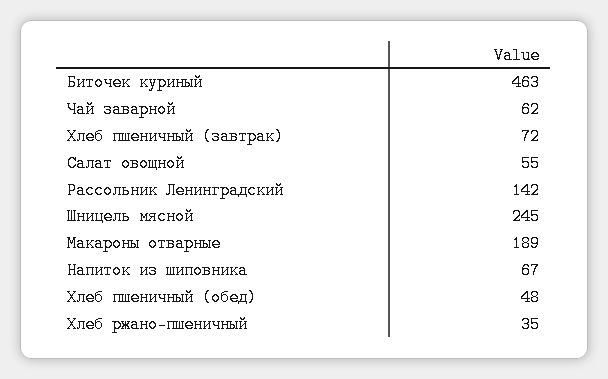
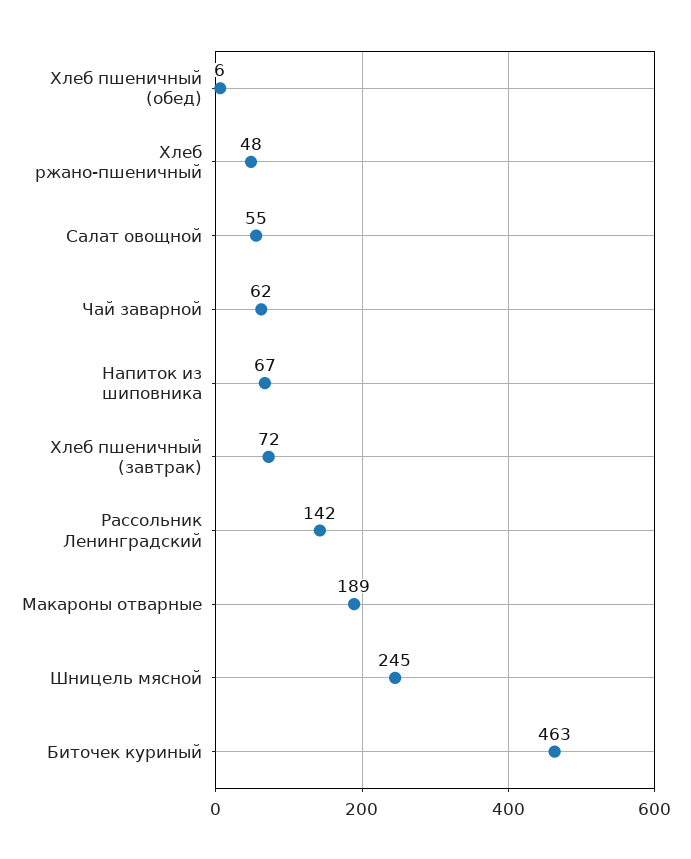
Хлеб пшеничный (обед): 48 -> 6
Хлеб ржано-пшеничный: 35 -> 48

